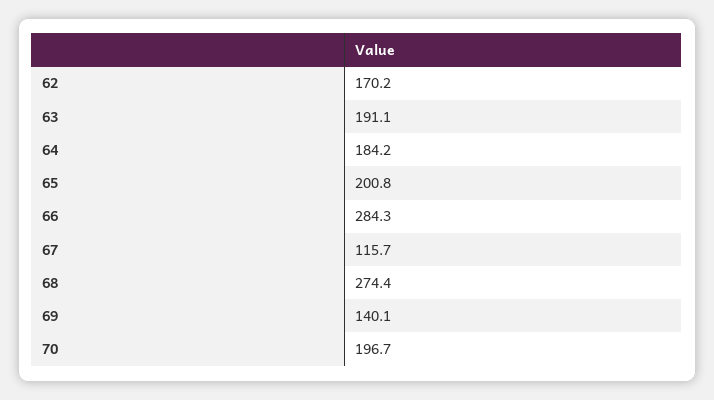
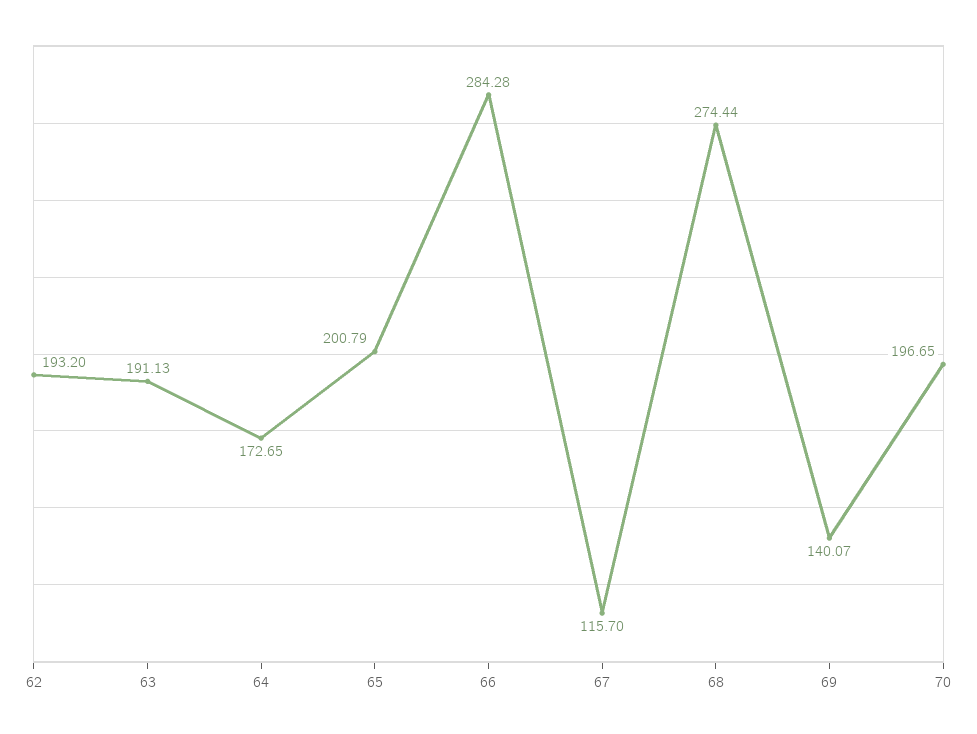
62: 170.2 -> 193.2
64: 184.2 -> 172.65

